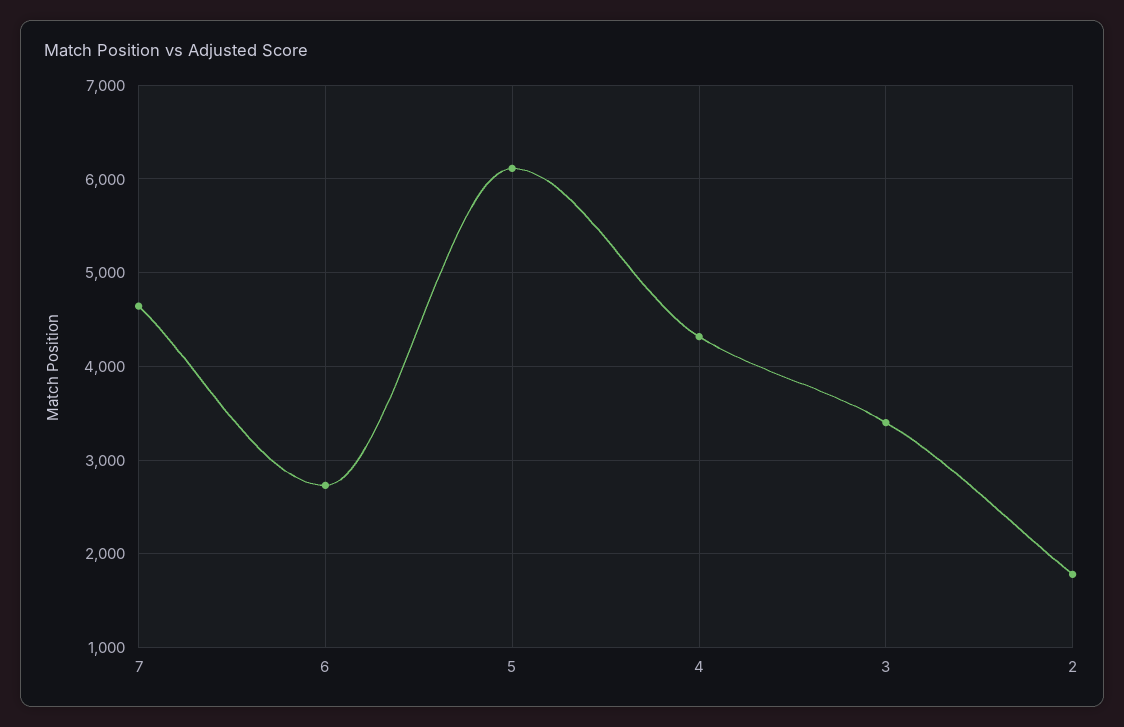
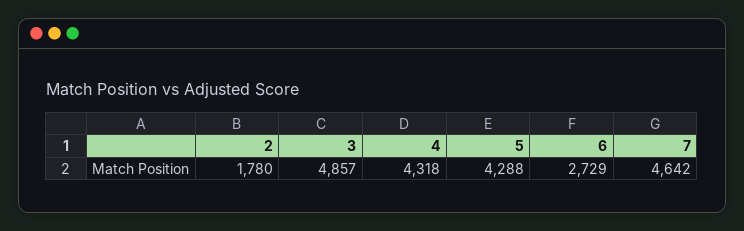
5: 6100 -> 4288
3: 3400 -> 4857

